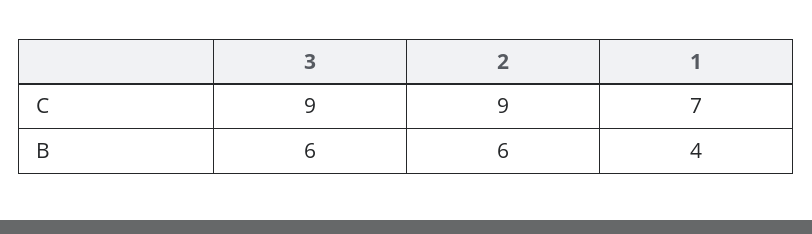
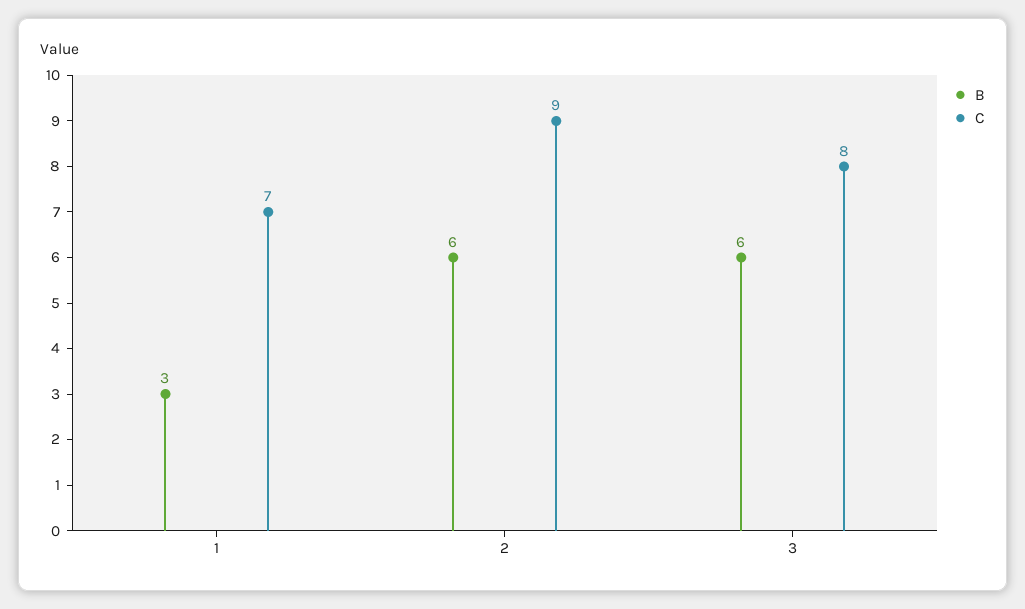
C, 3: 9 -> 8
B, 1: 4 -> 3

